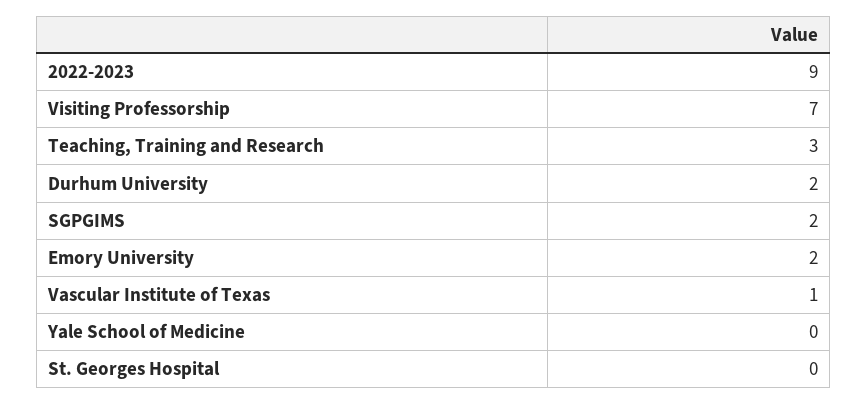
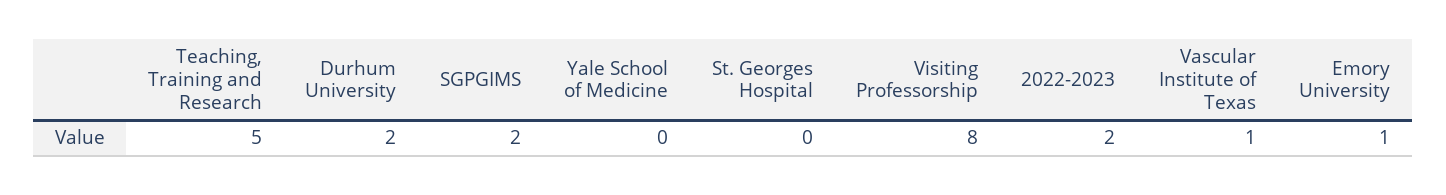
2022-2023: 9 -> 2
Visiting Professorship: 7 -> 8
Teaching, Training and Research: 3 -> 5
Emory University: 2 -> 1

